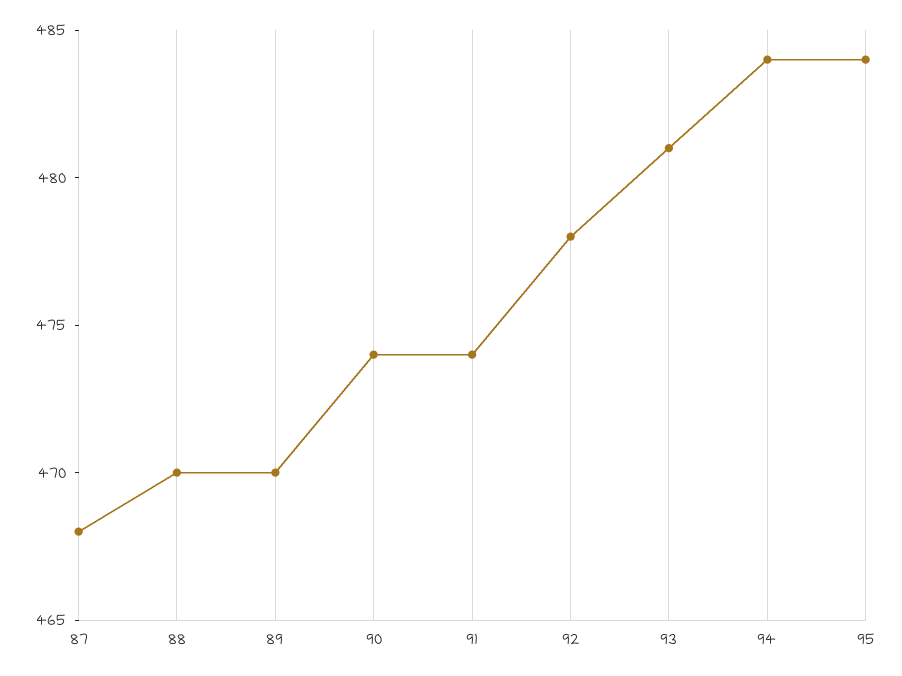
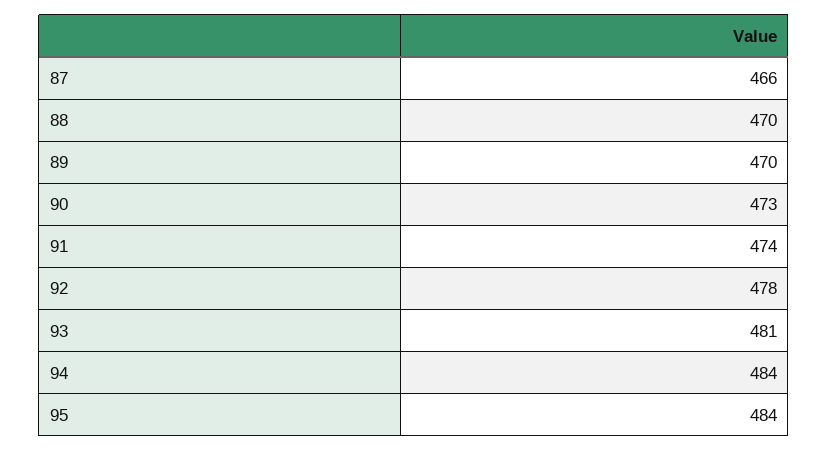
87: 468 -> 466
90: 474 -> 473

